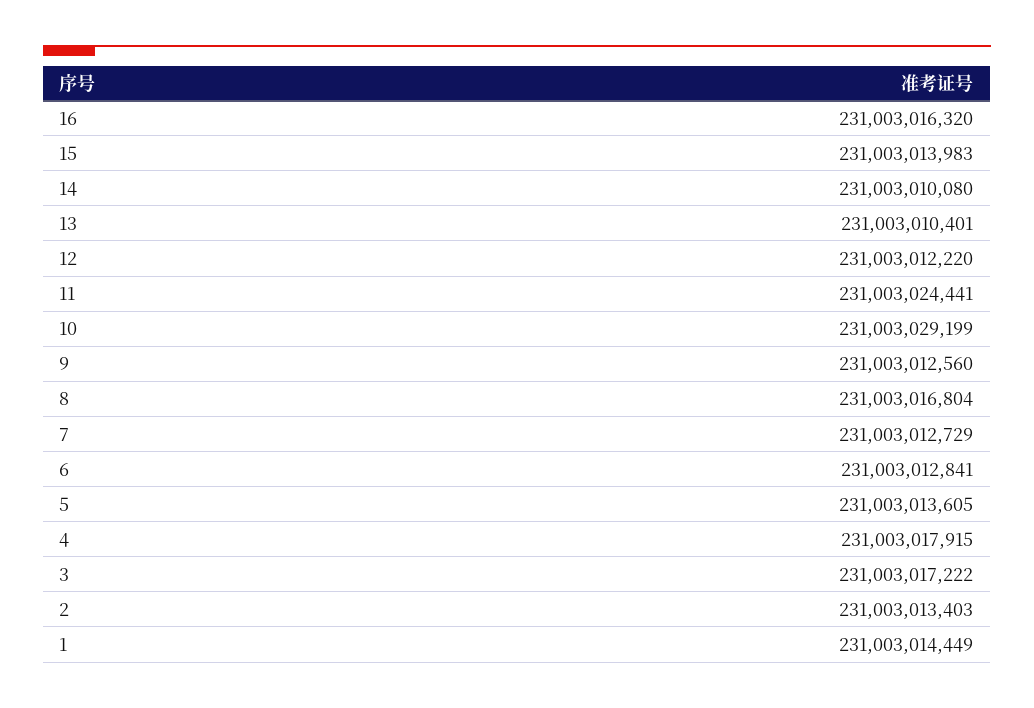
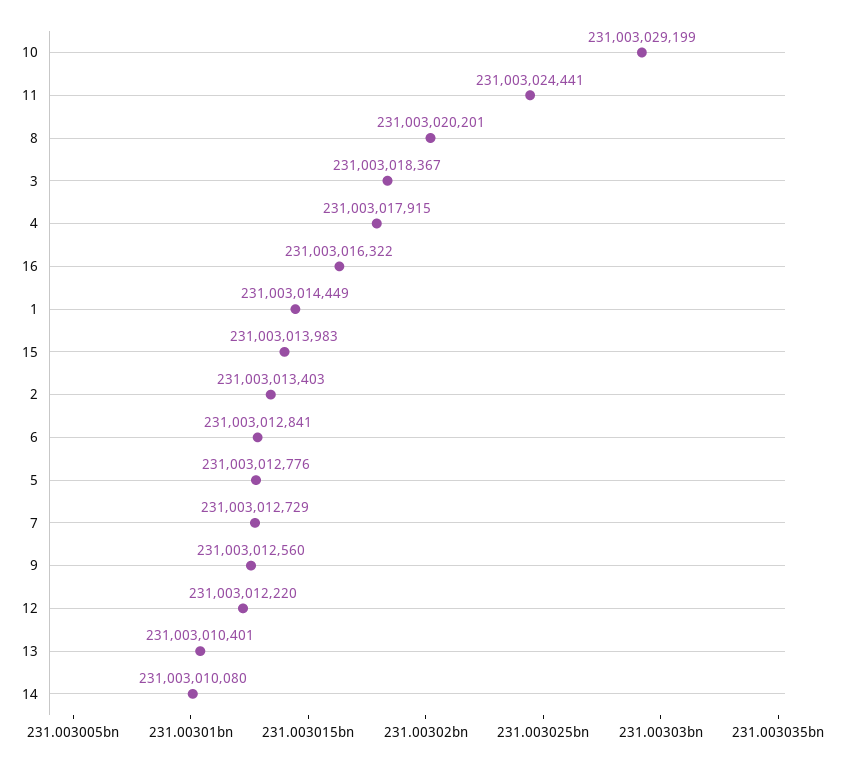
16: 231003016320 -> 231003016322
8: 231003016804 -> 231003020201
5: 231003013605 -> 231003012776
3: 231003017222 -> 231003018367

